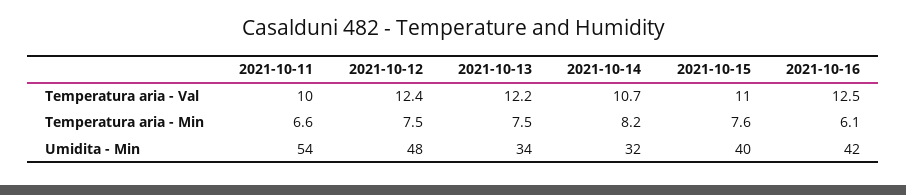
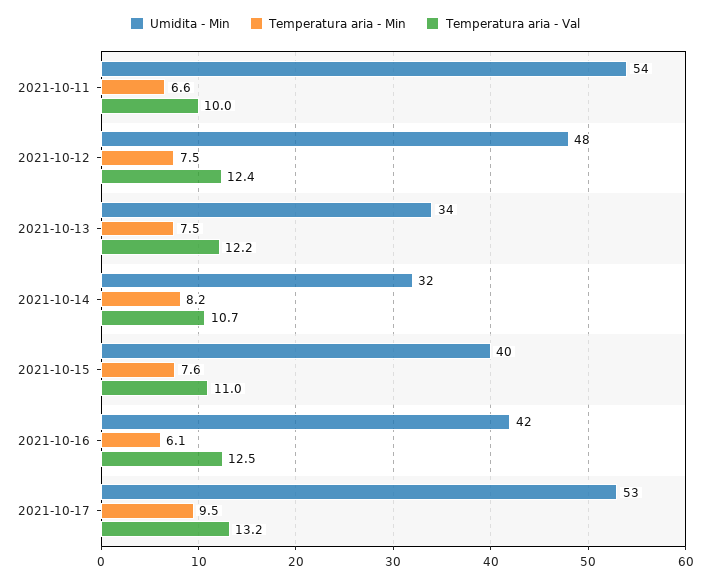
Umidita - Min, 2021-10-17: none -> 53
Temperatura aria - Min, 2021-10-17: none -> 9.5
Temperatura aria - Val, 2021-10-17: none -> 13.2

